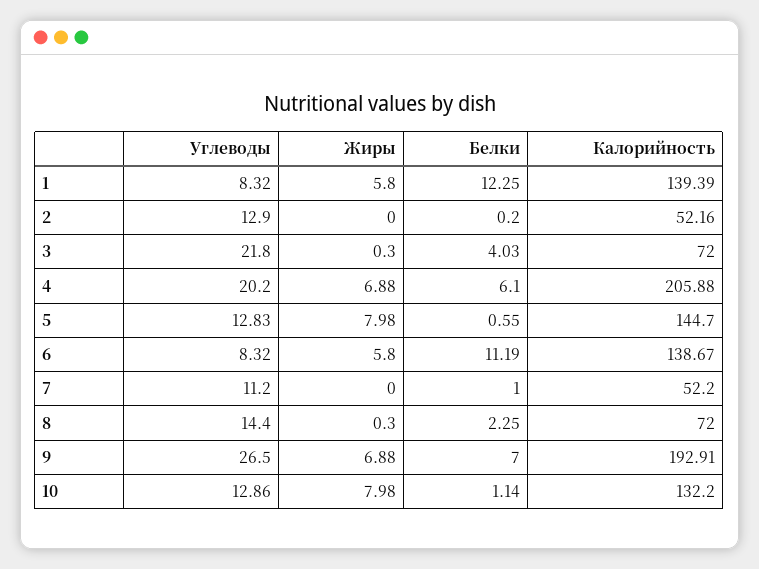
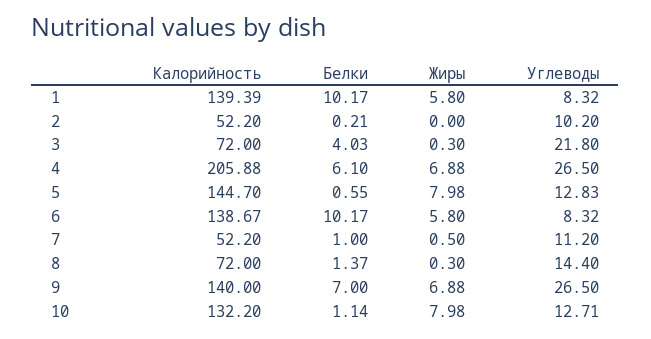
Белки, 1: 12.25 -> 10.17
Углеводы, 2: 12.9 -> 10.2
Белки, 2: 0.2 -> 0.21
Калорийность, 2: 52.16 -> 52.2
Углеводы, 4: 20.2 -> 26.5
Белки, 6: 11.19 -> 10.17
Жиры, 7: 0 -> 0.5
Белки, 8: 2.25 -> 1.37
Калорийность, 9: 192.91 -> 140
Углеводы, 10: 12.86 -> 12.71

